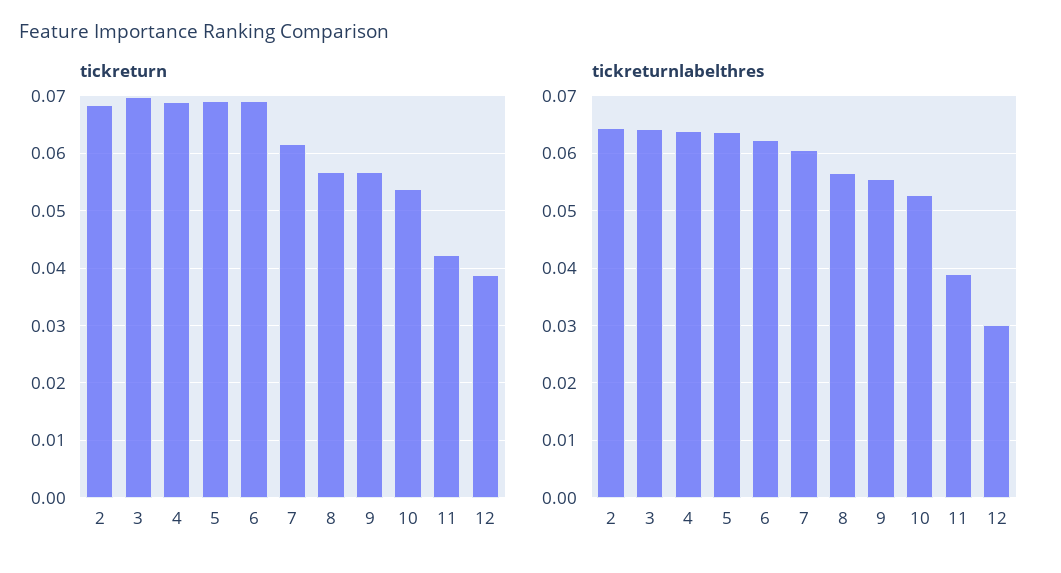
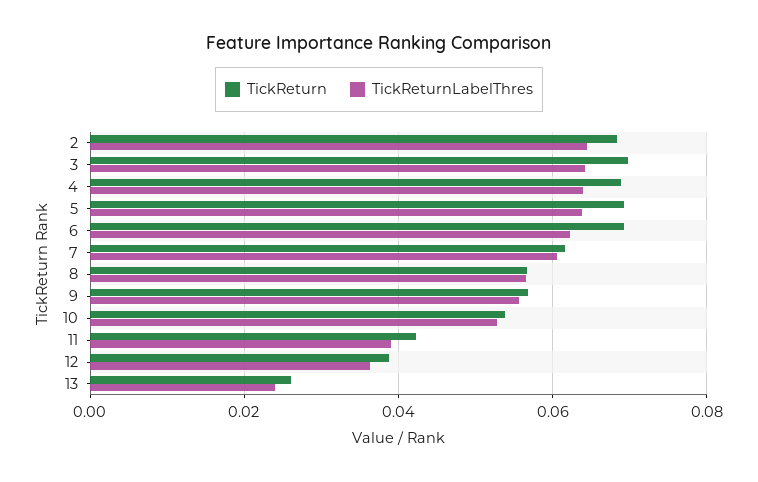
tickreturnlabelthres, 12: 0.03 -> 0.036
tickreturn, 13: none -> 0.026
tickreturnlabelthres, 13: none -> 0.024

